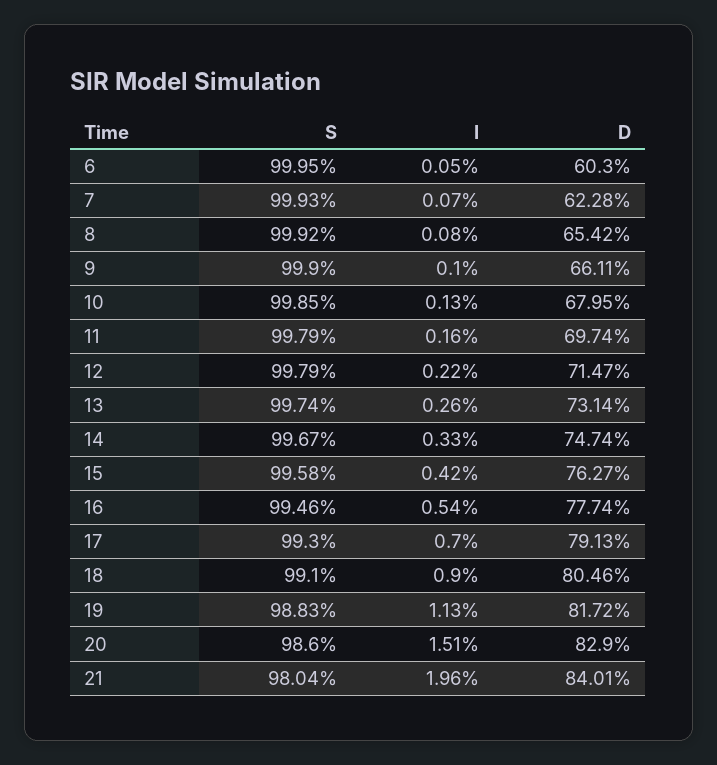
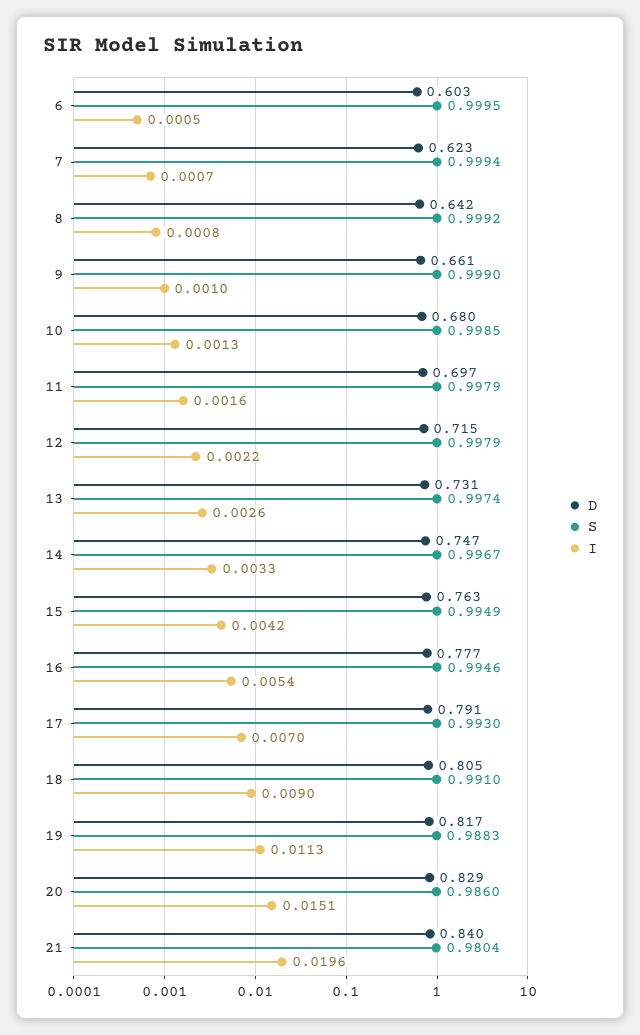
S, 7: 0.9993 -> 0.9994
D, 8: 0.6542 -> 0.642
S, 15: 0.9958 -> 0.9949

